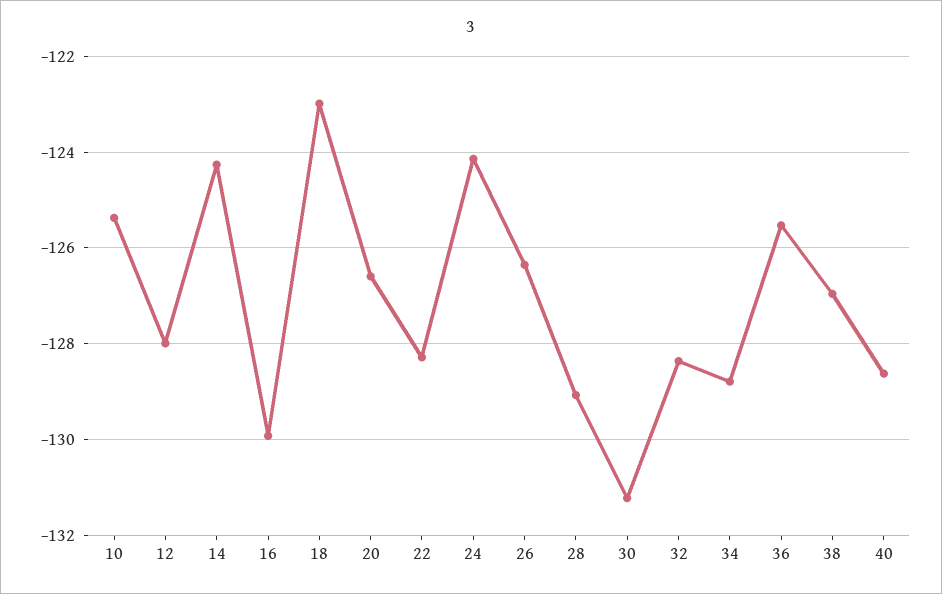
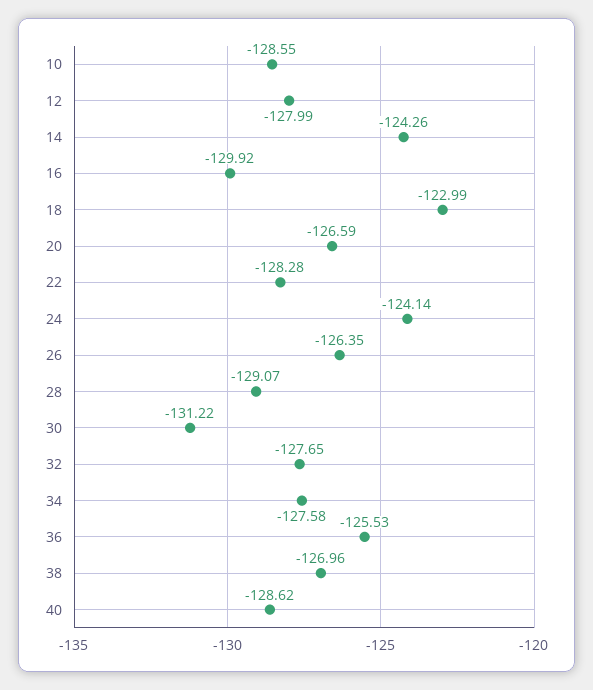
10: -125.4 -> -128.55
32: -128.4 -> -127.65
34: -128.8 -> -127.58

